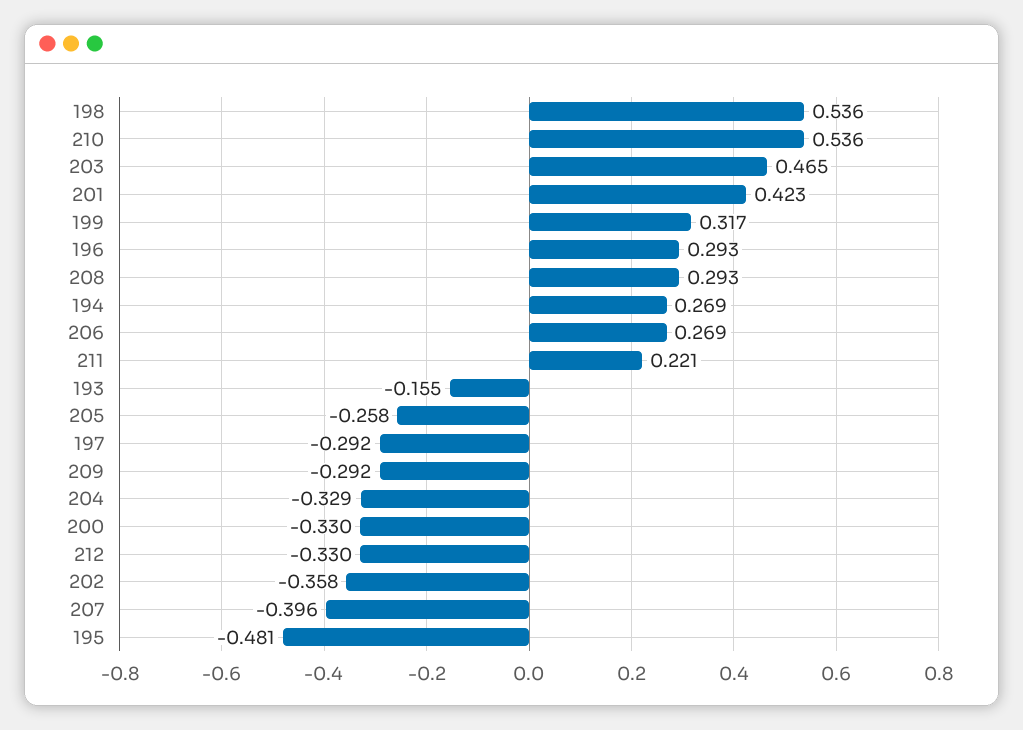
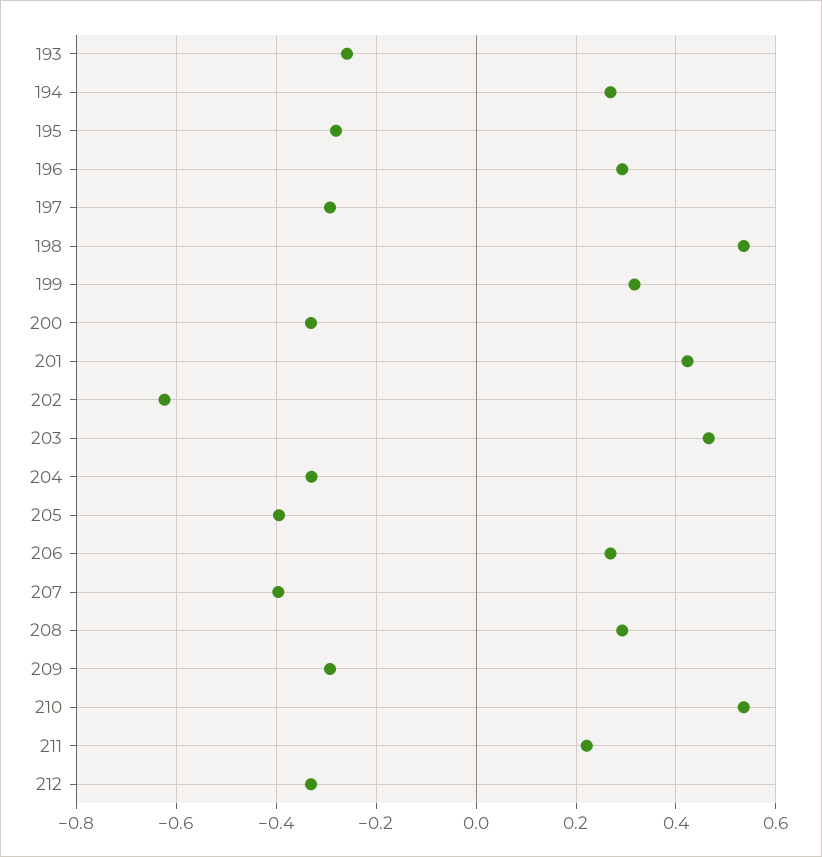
193: -0.155 -> -0.26
205: -0.258 -> -0.4
202: -0.358 -> -0.62
195: -0.481 -> -0.28

